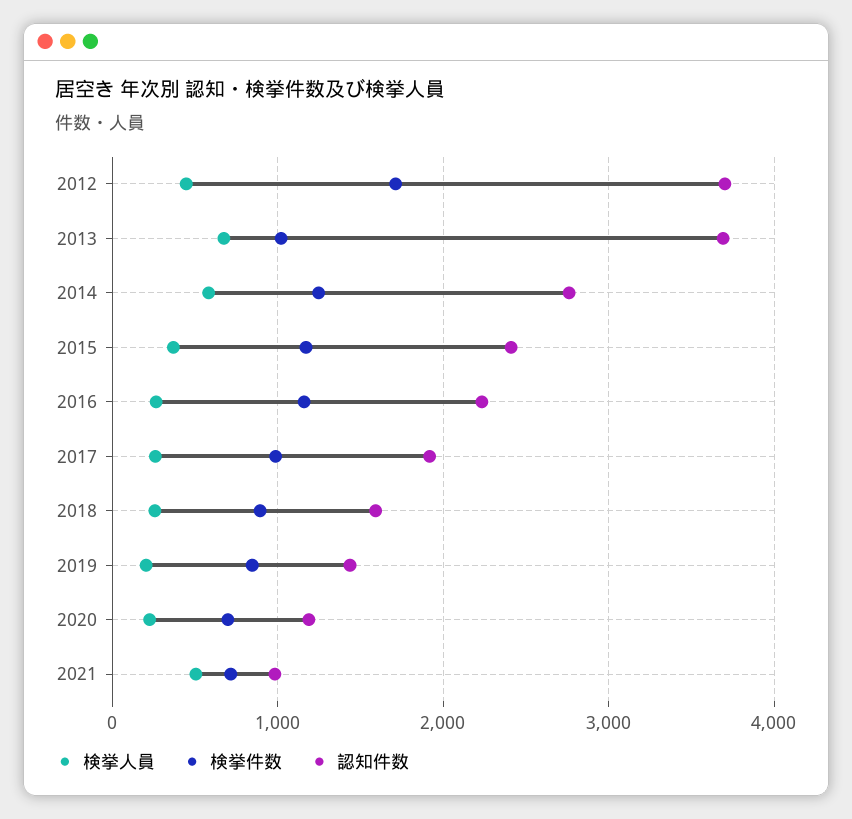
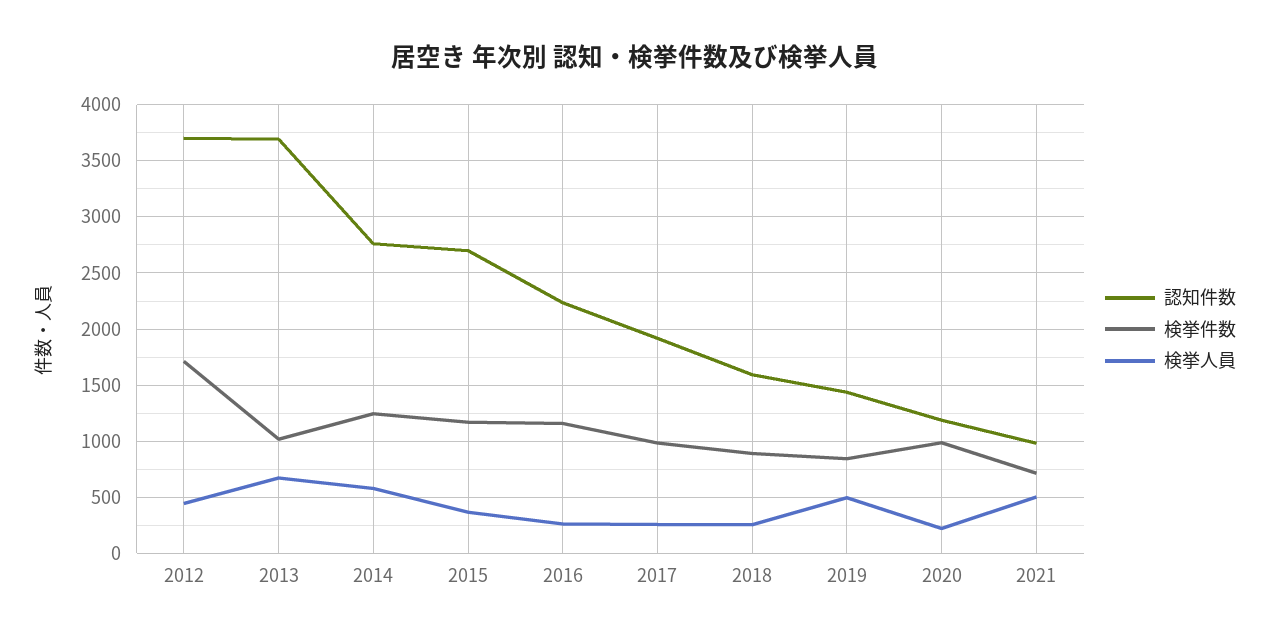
認知件数, 2015: 2400 -> 2700
検挙人員, 2019: 200 -> 500
検挙件数, 2020: 700 -> 1000

